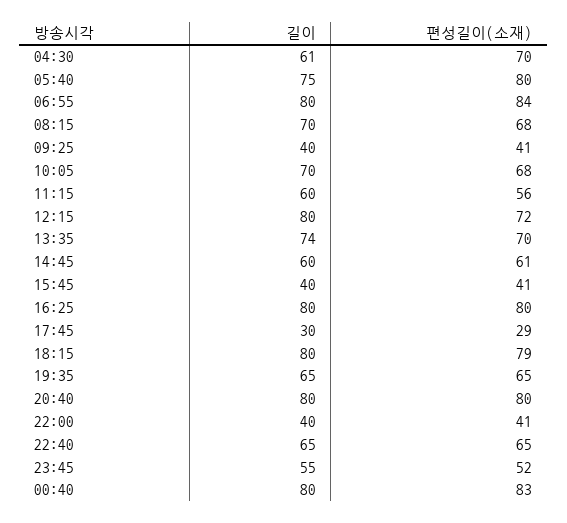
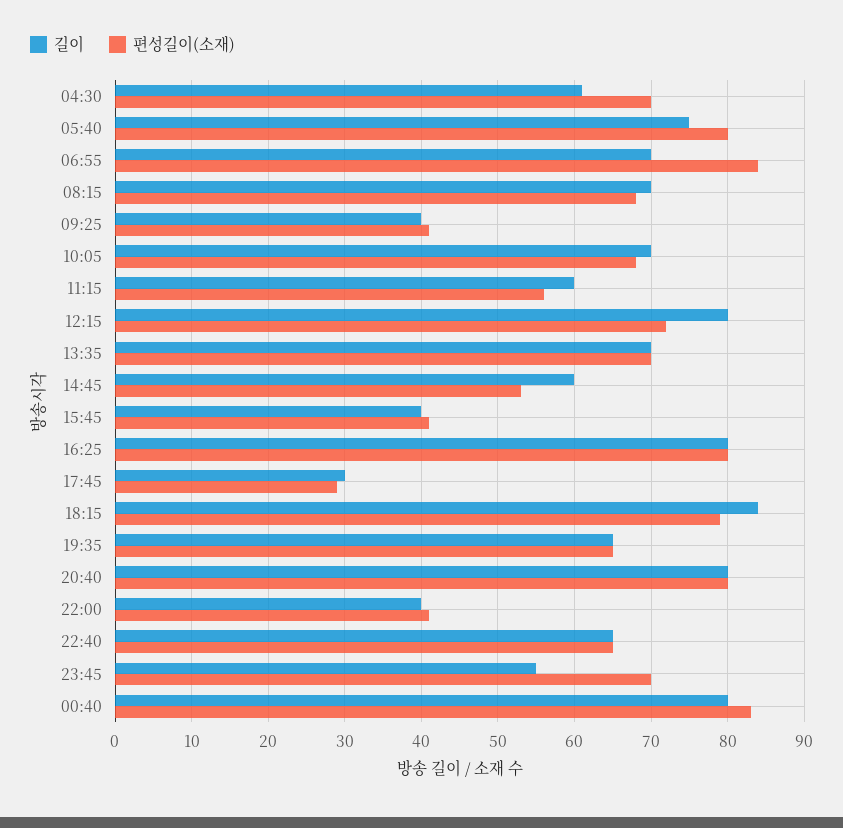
길이, 06:55: 80 -> 70
길이, 13:35: 74 -> 70
편성길이(소재), 14:45: 61 -> 53
길이, 18:15: 80 -> 84
편성길이(소재), 23:45: 52 -> 70

